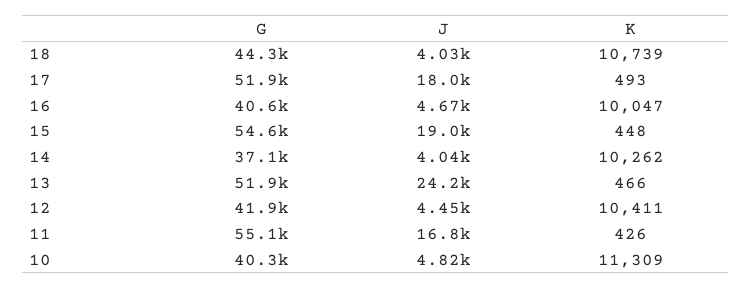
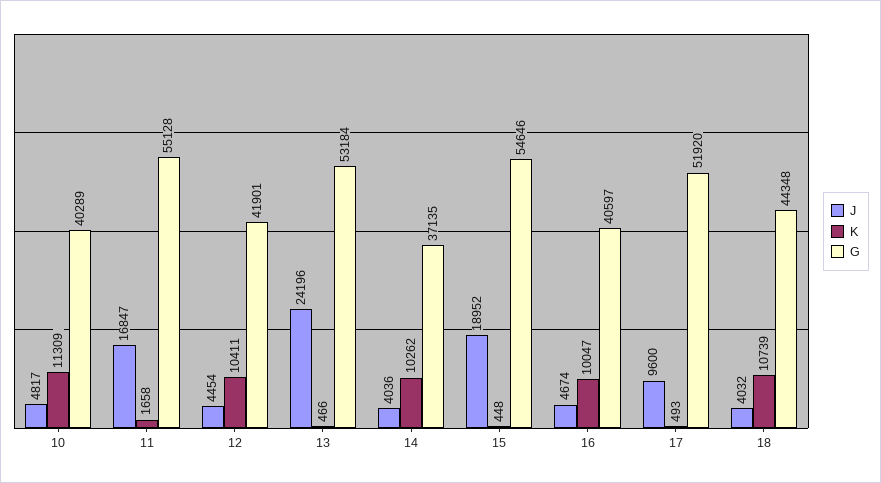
J, 17: 18000 -> 9600
G, 13: 51900 -> 53184
K, 11: 426 -> 1658

